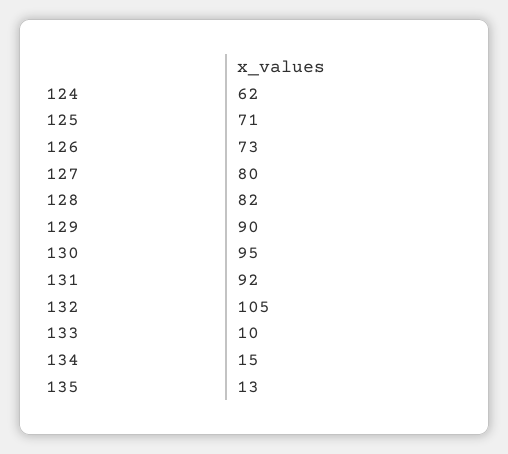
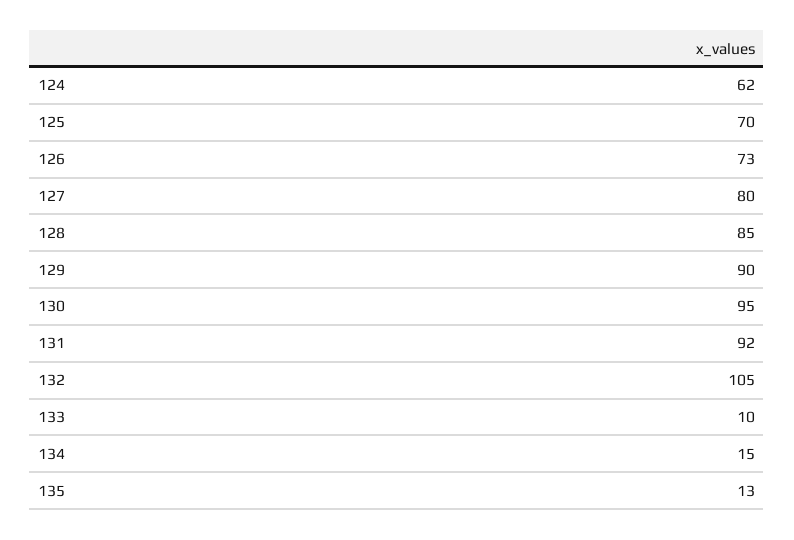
125: 71 -> 70
128: 82 -> 85

